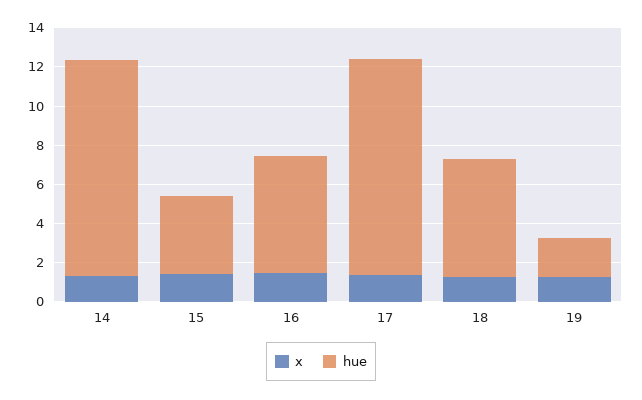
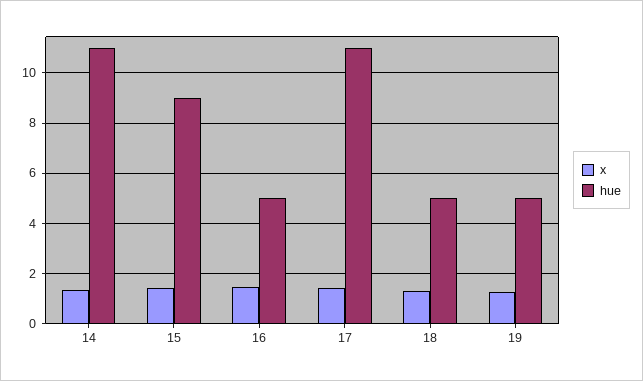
hue, 15: 4 -> 9
hue, 16: 6 -> 5
hue, 18: 6 -> 5
hue, 19: 2 -> 5

